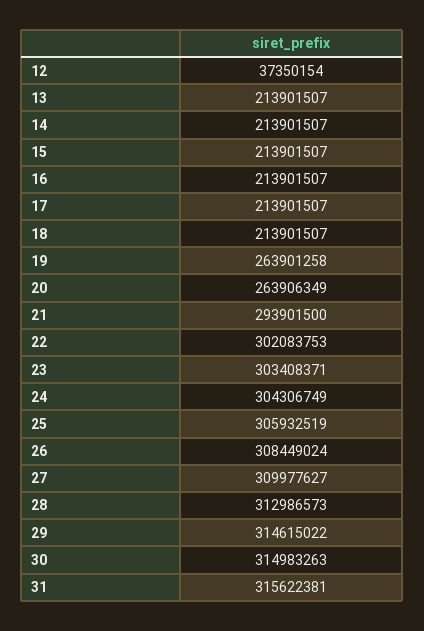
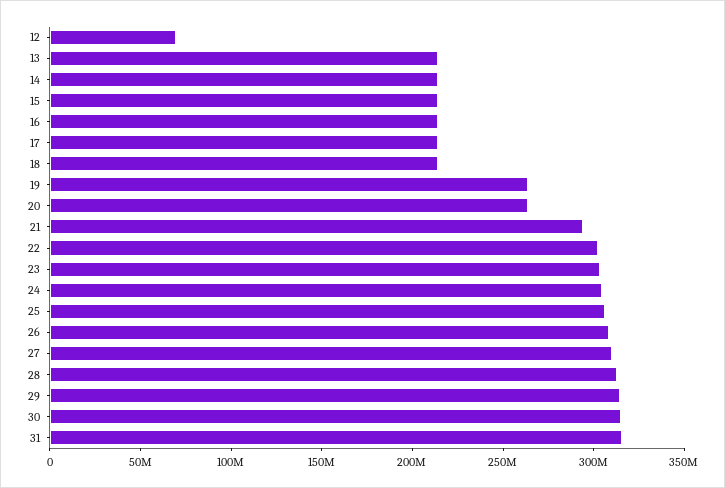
12: 37350154 -> 70000000

